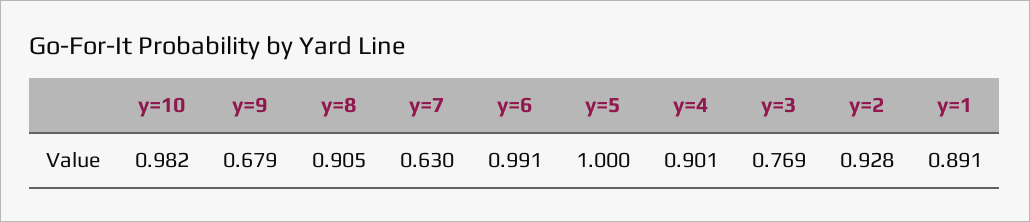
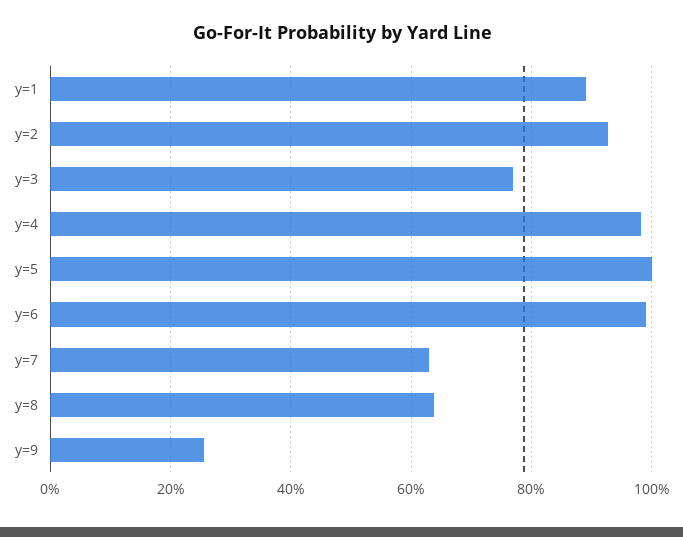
y=10: 0.982 -> none
y=9: 0.679 -> 0.26
y=8: 0.905 -> 0.64
y=4: 0.901 -> 0.98

